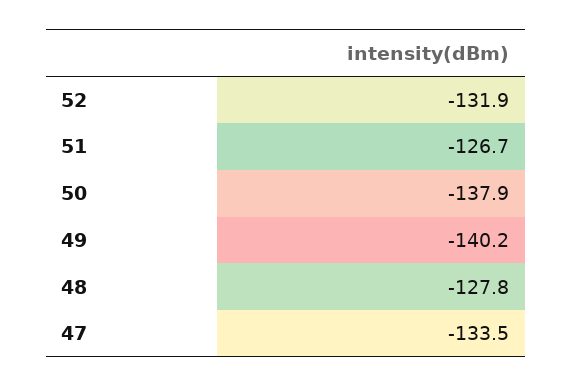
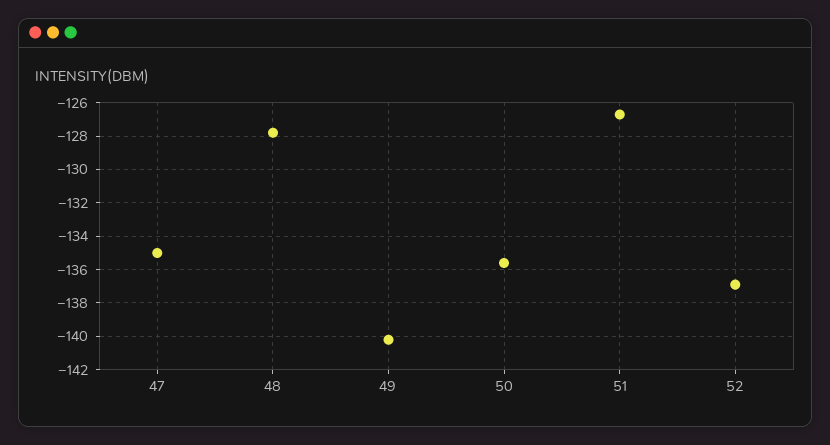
52: -131.9 -> -137
50: -137.9 -> -135.5
47: -133.5 -> -135

